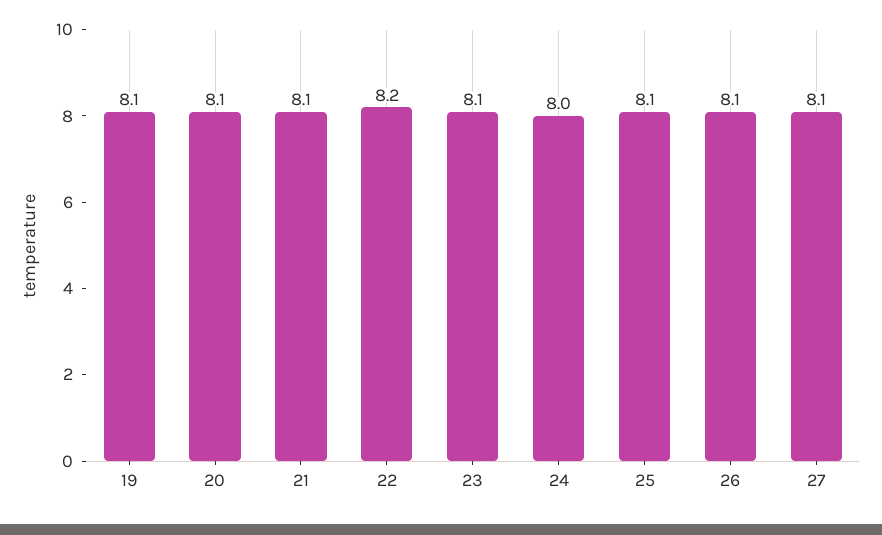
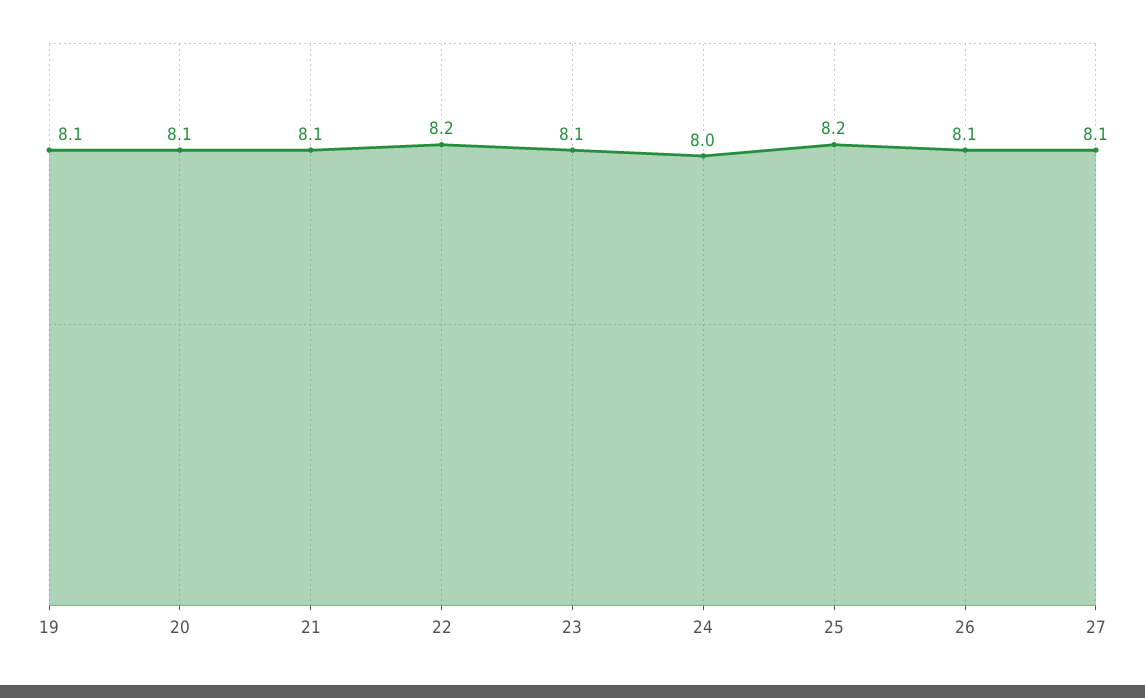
25: 8.1 -> 8.2

